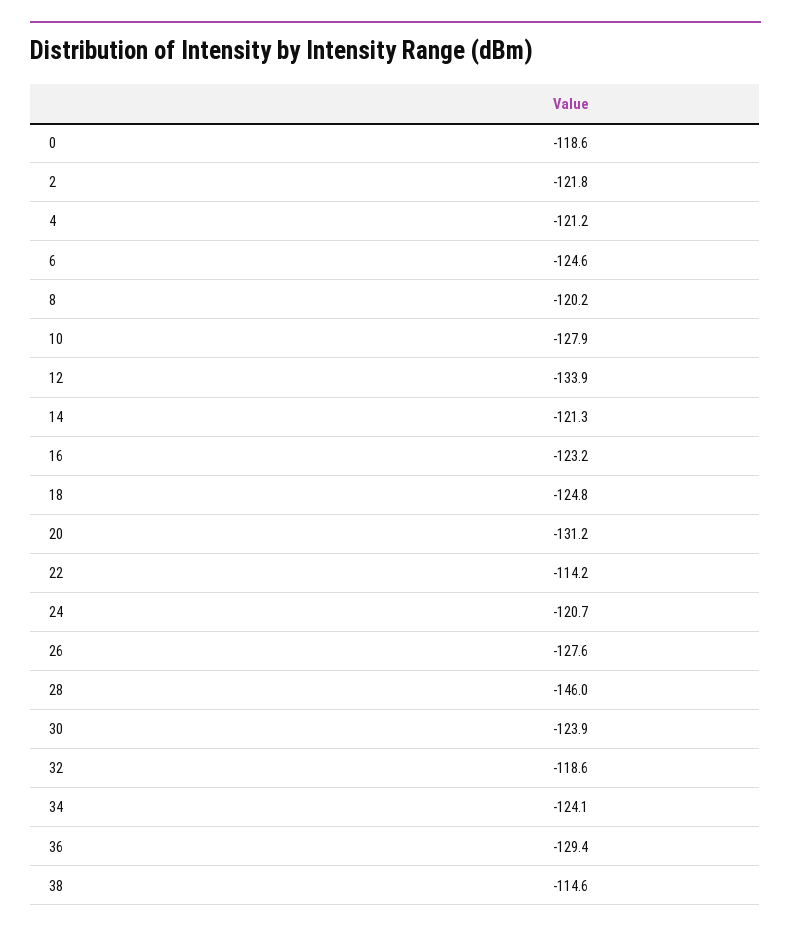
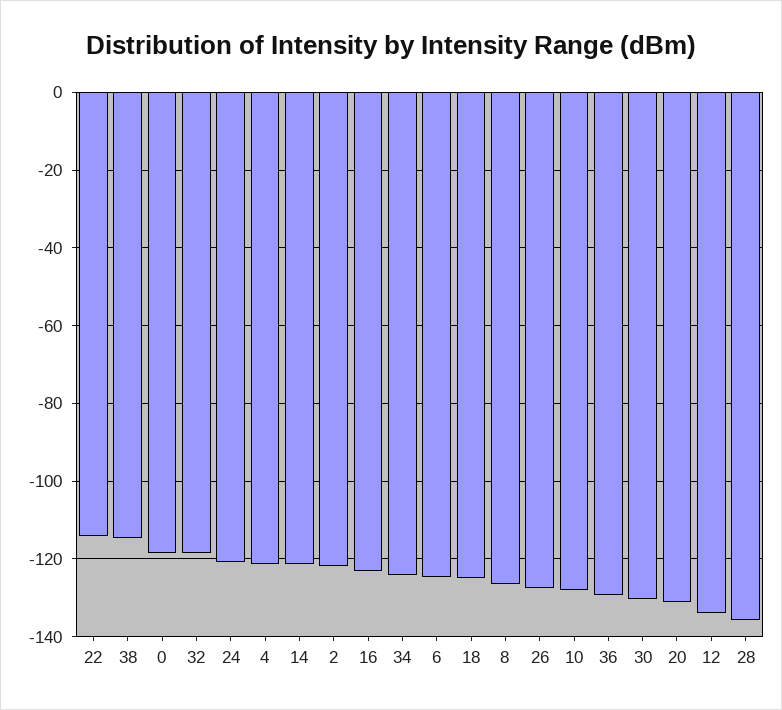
8: -120.2 -> -126
28: -146 -> -136
30: -123.9 -> -130

